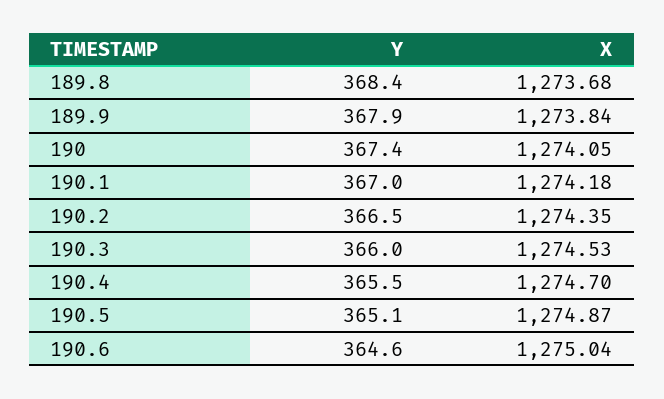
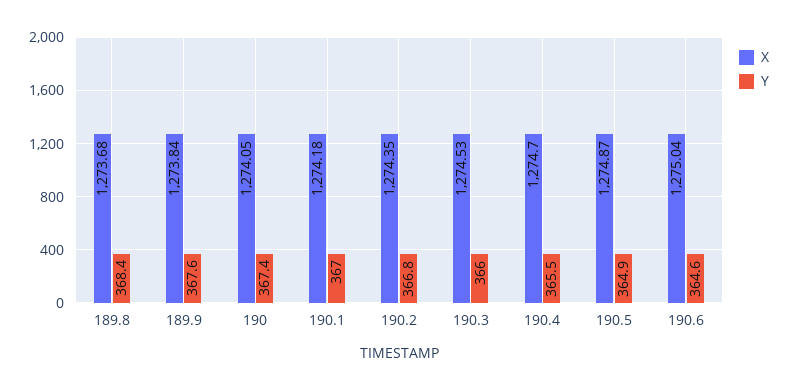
Y, 189.9: 367.9 -> 367.6
Y, 190.2: 366.5 -> 366.8
Y, 190.5: 365.1 -> 364.9

